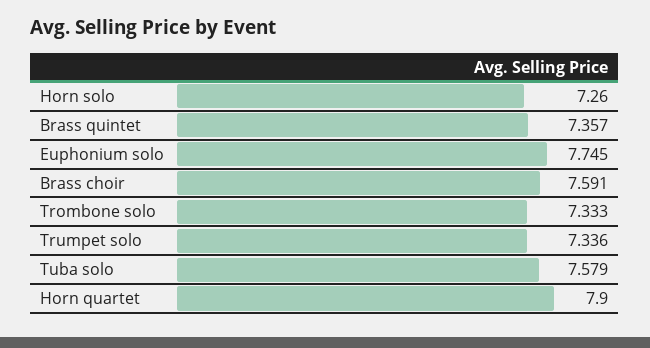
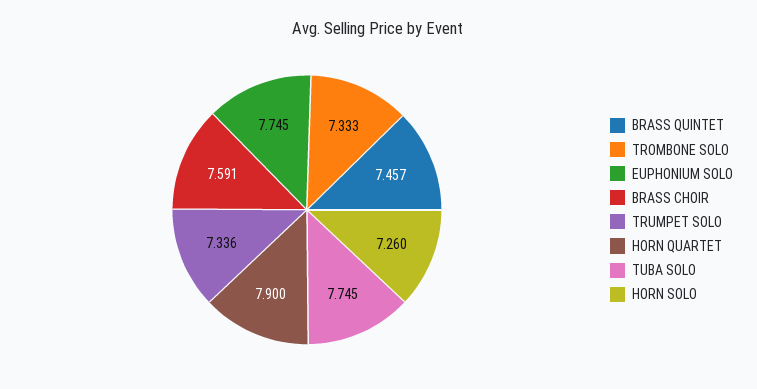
Brass quintet: 7.357 -> 7.457
Tuba solo: 7.579 -> 7.745

